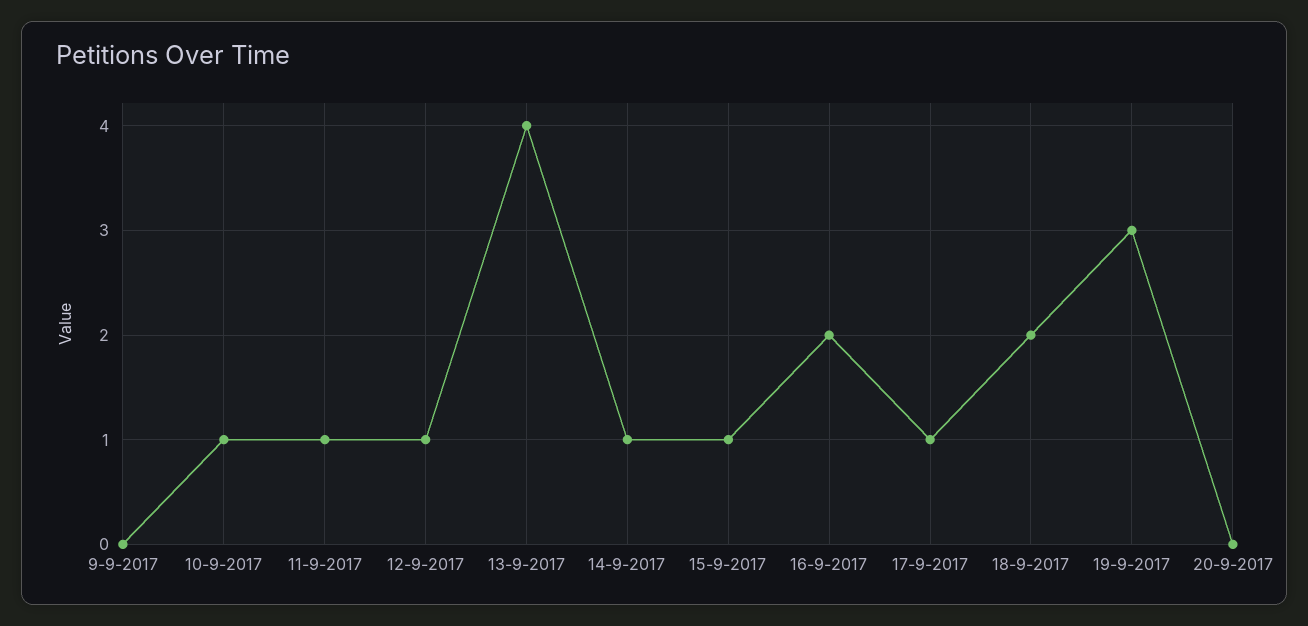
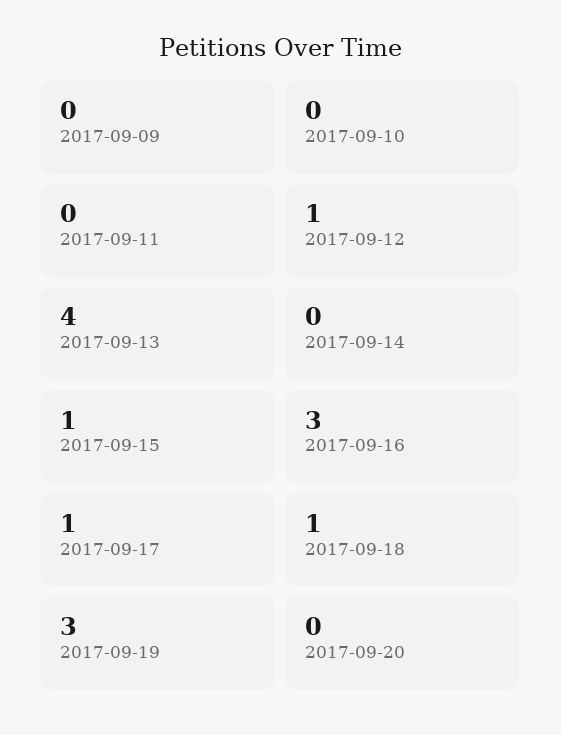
10-9-2017: 1 -> 0
11-9-2017: 1 -> 0
14-9-2017: 1 -> 0
16-9-2017: 2 -> 3
18-9-2017: 2 -> 1

